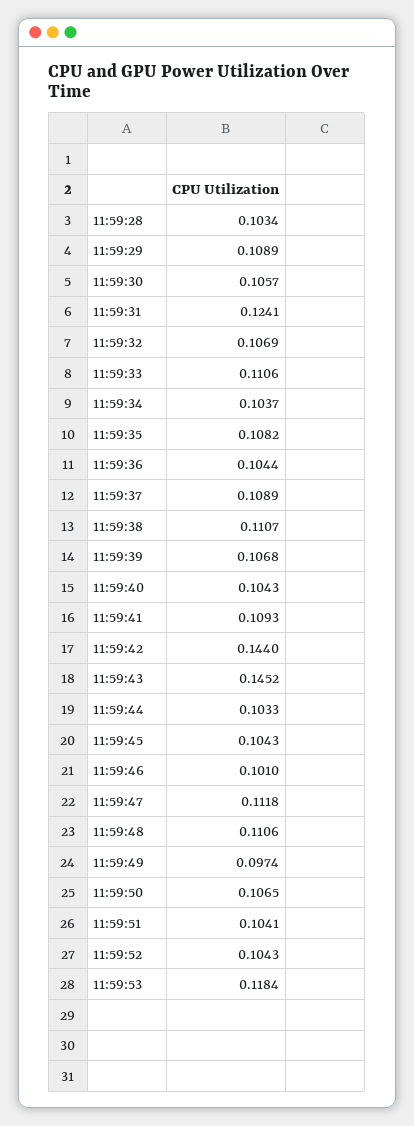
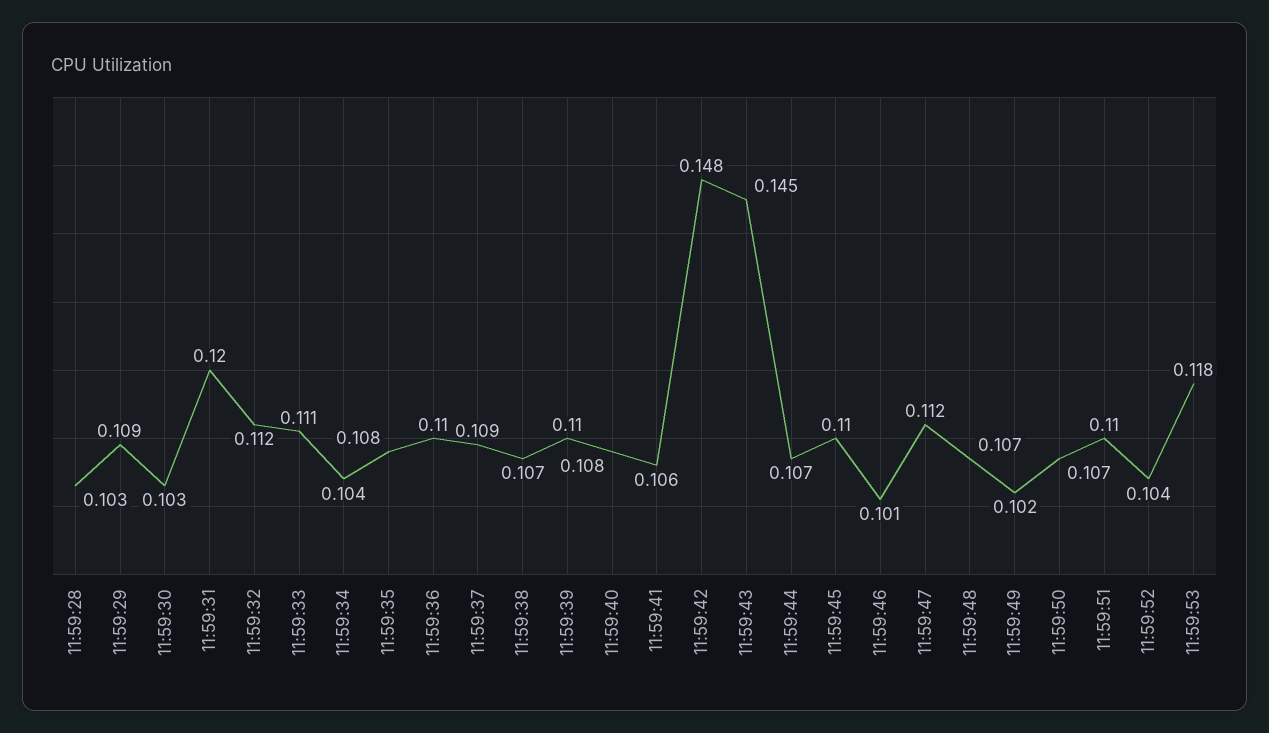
11:59:30: 0.1057 -> 0.103
11:59:31: 0.1241 -> 0.12
11:59:32: 0.1069 -> 0.112
11:59:36: 0.1044 -> 0.11
11:59:38: 0.1107 -> 0.107
11:59:39: 0.1068 -> 0.11
11:59:40: 0.1043 -> 0.108
11:59:41: 0.1093 -> 0.106
11:59:42: 0.144 -> 0.148
11:59:44: 0.1033 -> 0.107
11:59:45: 0.1043 -> 0.11
11:59:48: 0.1106 -> 0.107
11:59:49: 0.0974 -> 0.102
11:59:51: 0.1041 -> 0.11

